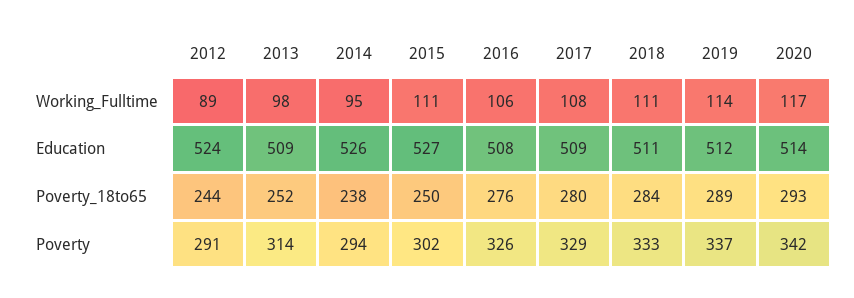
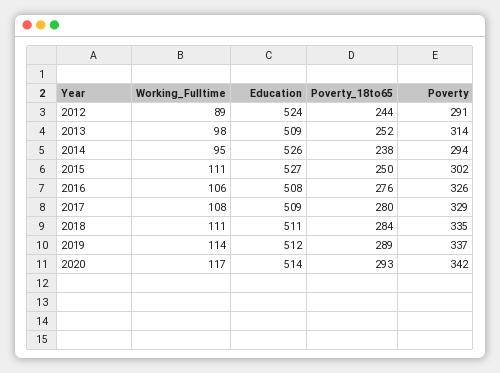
2018, Poverty: 333 -> 335

